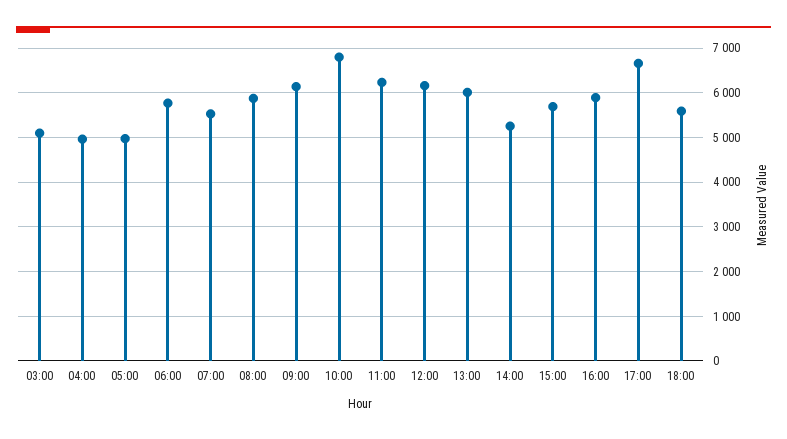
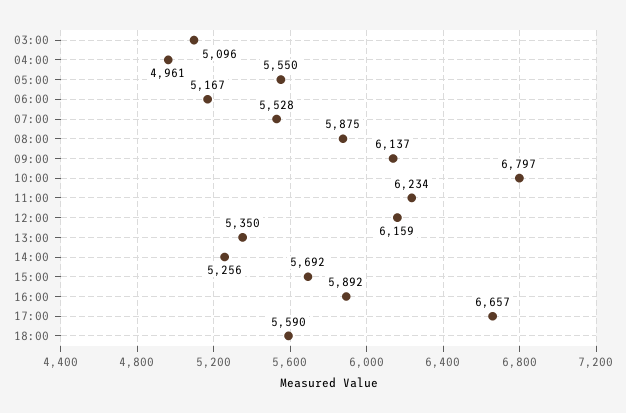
05:00: 5000 -> 5550
06:00: 5800 -> 5167
13:00: 6000 -> 5350

